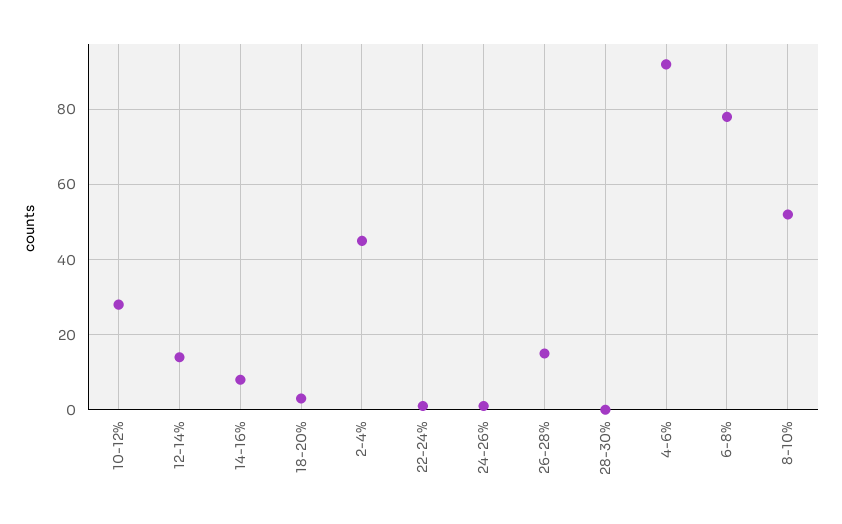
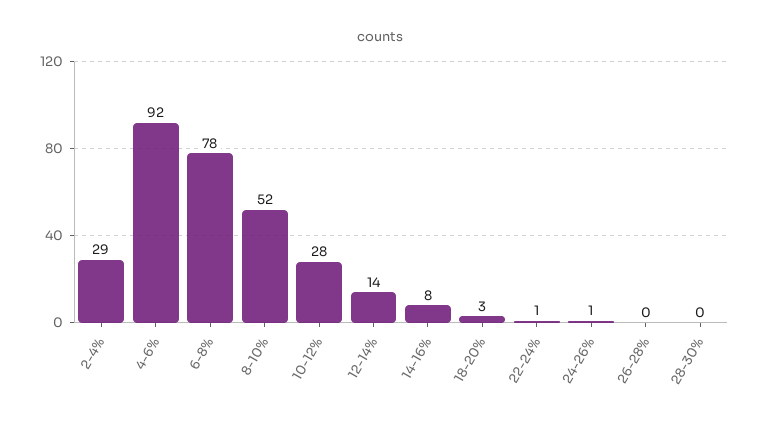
2-4%: 45 -> 29
26-28%: 15 -> 0

